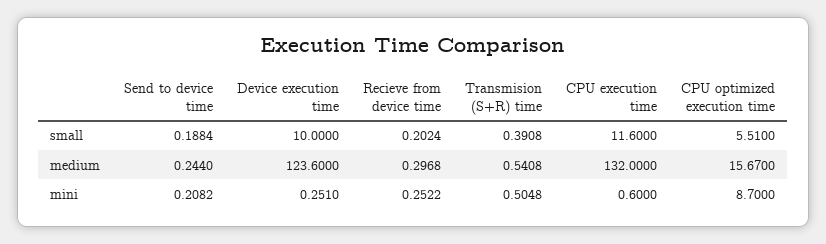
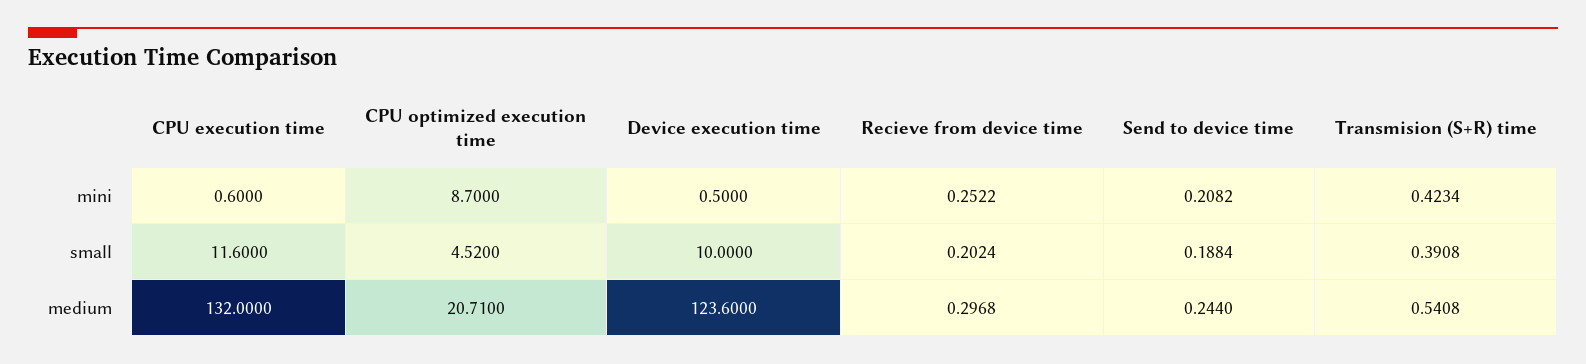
CPU optimized execution time, small: 5.51 -> 4.52
CPU optimized execution time, medium: 15.67 -> 20.71
Device execution time, mini: 0.251 -> 0.5
Transmision (S+R) time, mini: 0.5048 -> 0.4234

